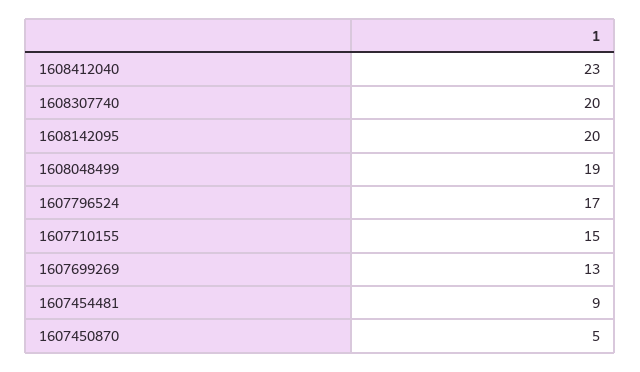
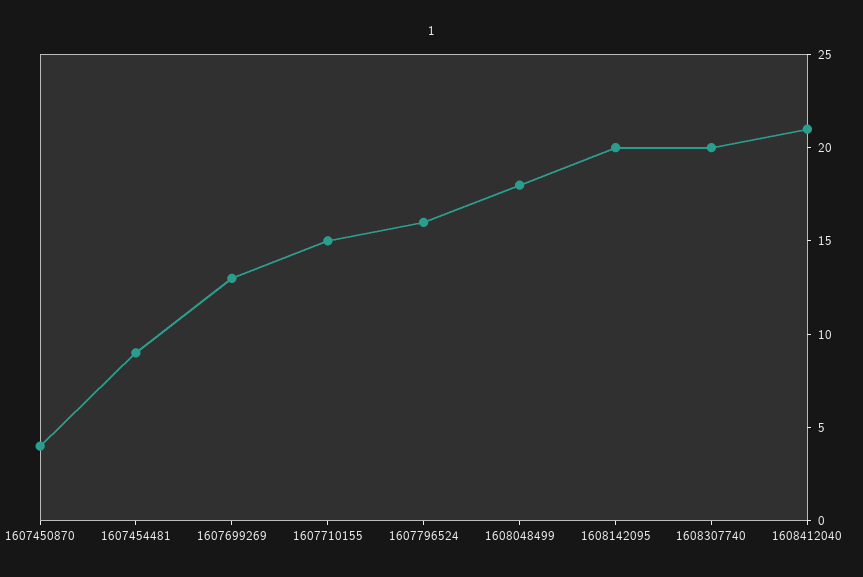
1608412040: 23 -> 21
1608048499: 19 -> 18
1607796524: 17 -> 16
1607450870: 5 -> 4

